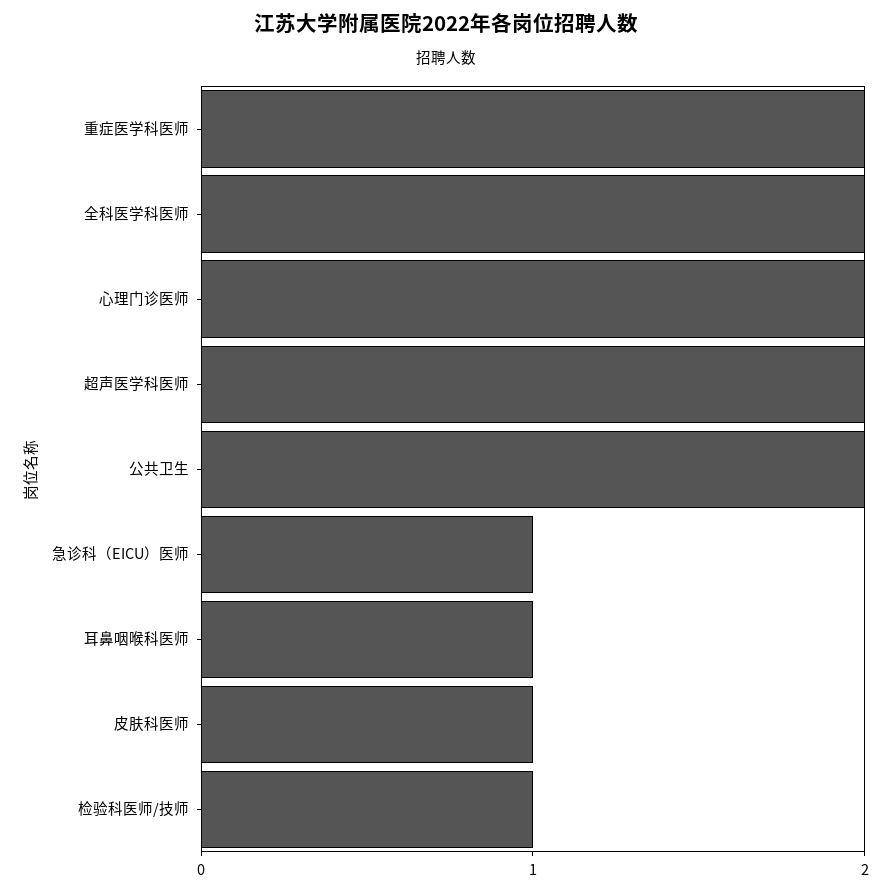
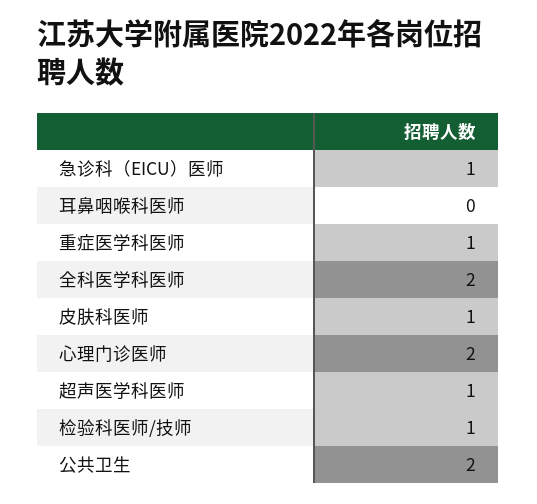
重症医学科医师: 2 -> 1
超声医学科医师: 2 -> 1
耳鼻咽喉科医师: 1 -> 0

